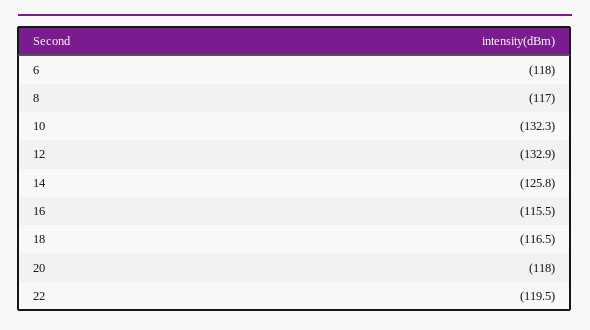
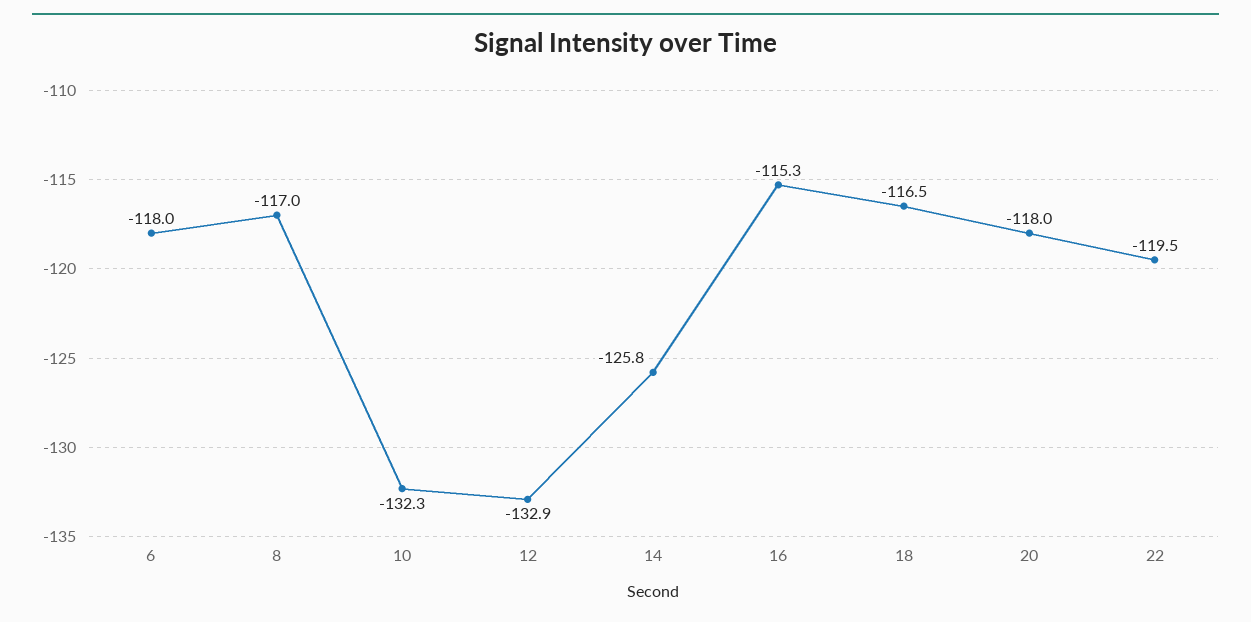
16: -115.5 -> -115.3

